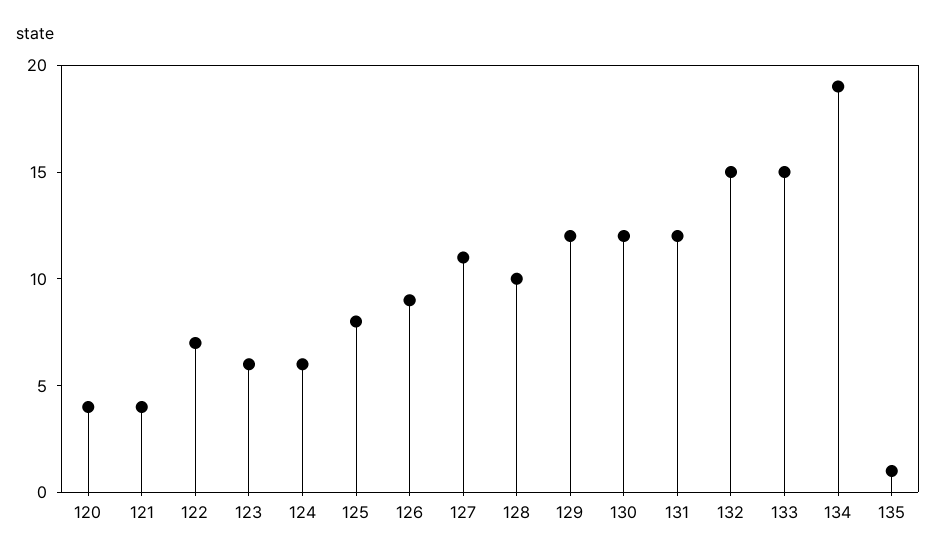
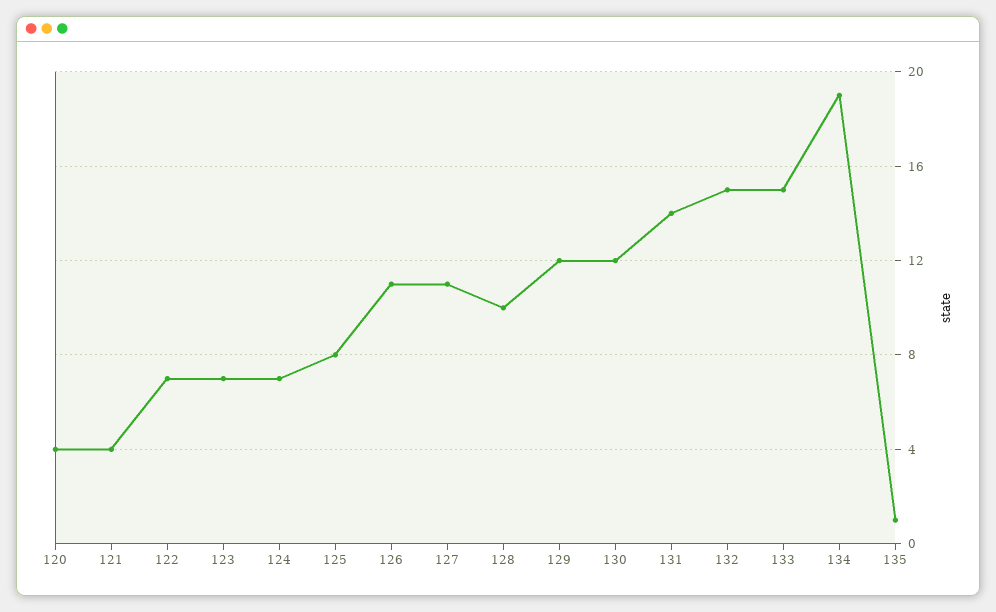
123: 6 -> 7
124: 6 -> 7
126: 9 -> 11
131: 12 -> 14

